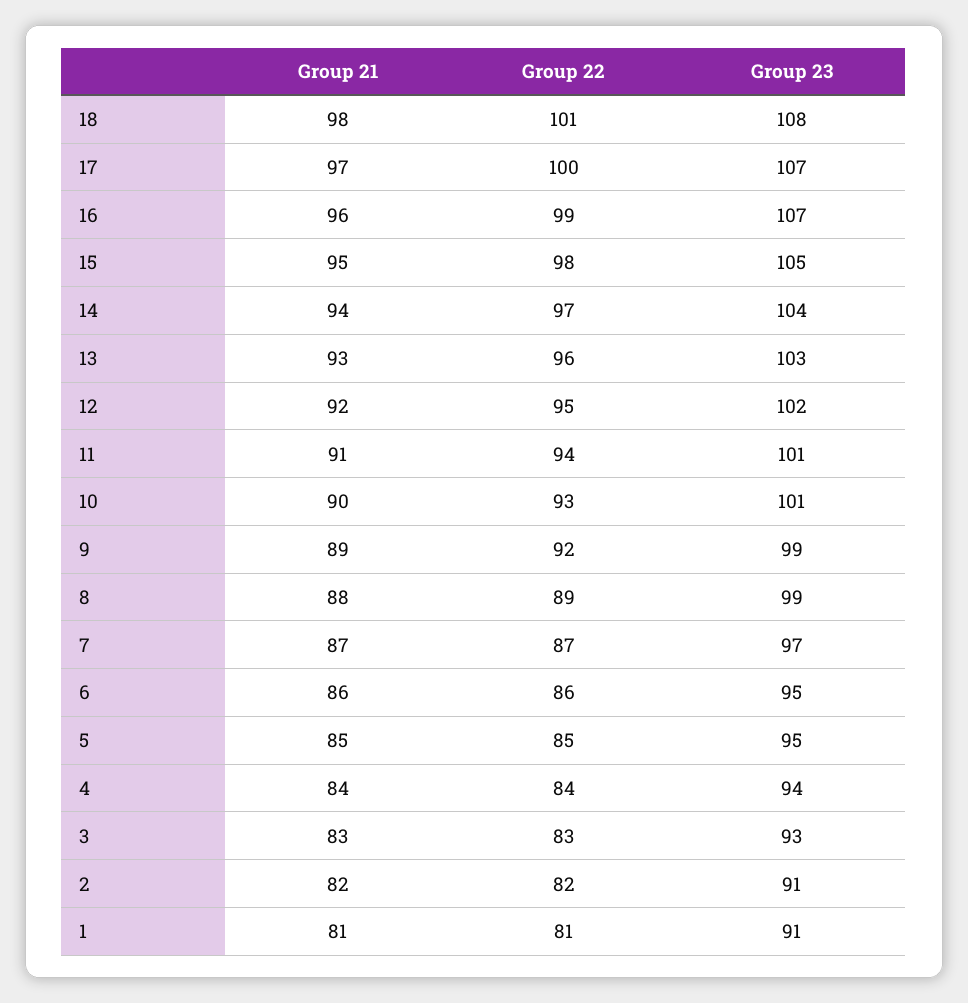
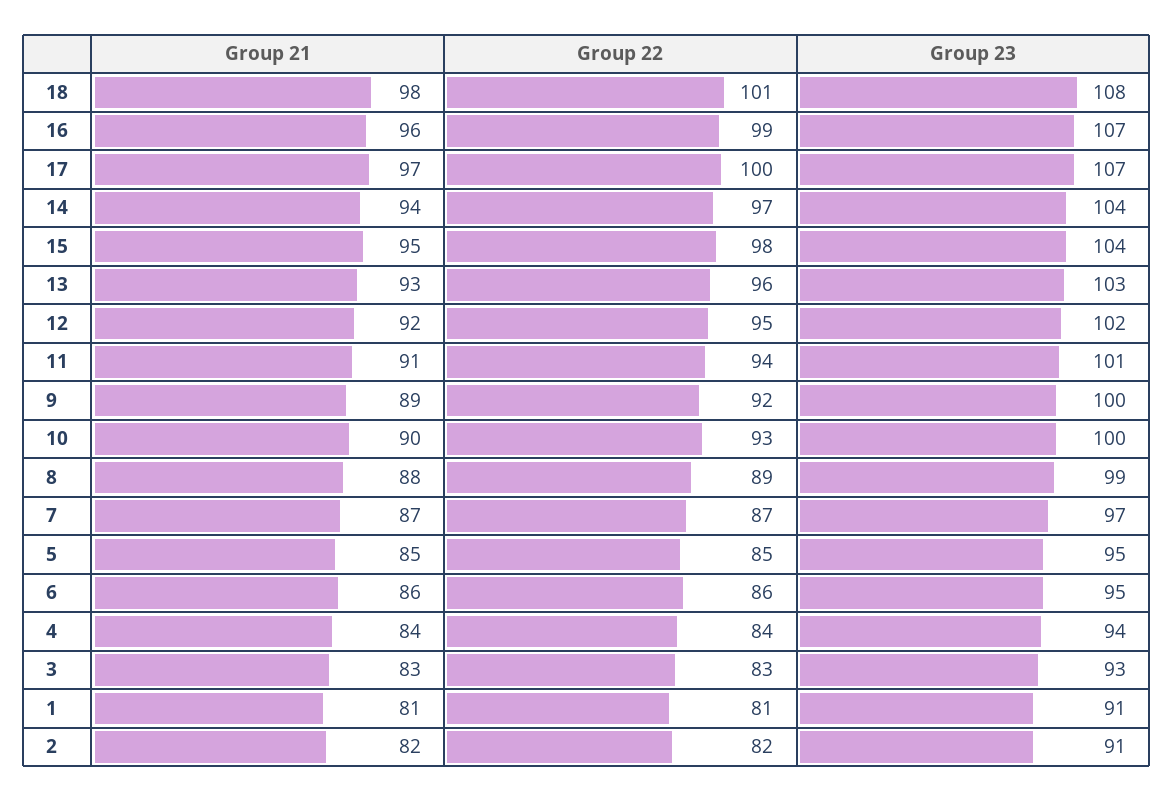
Group 23, 15: 105 -> 104
Group 23, 10: 101 -> 100
Group 23, 9: 99 -> 100

